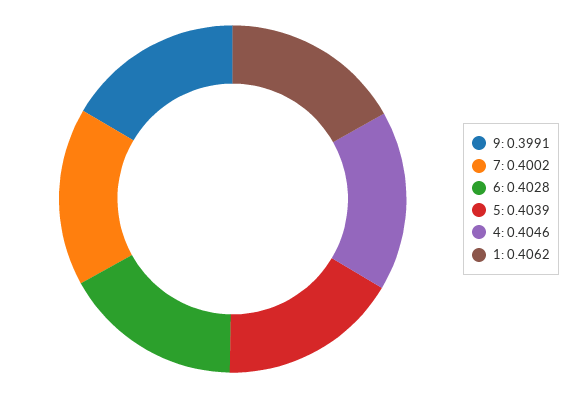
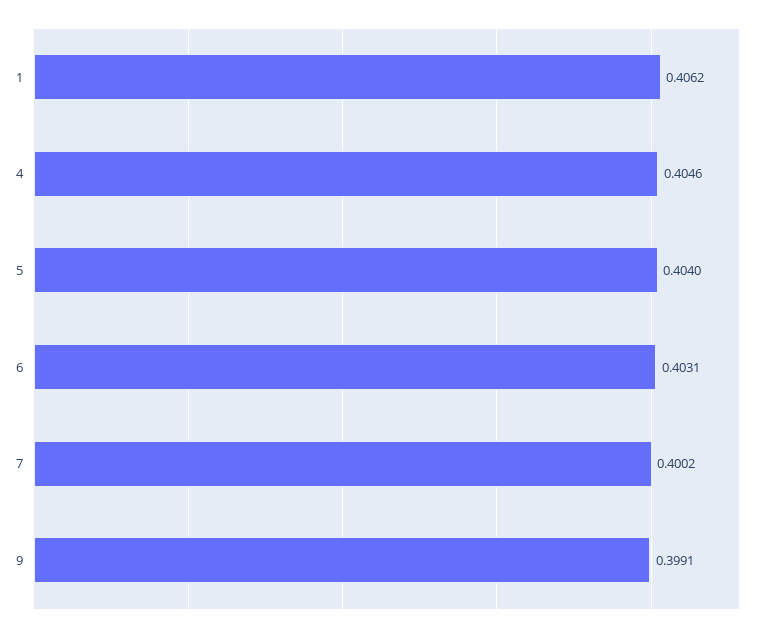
6: 0.4028 -> 0.4031
5: 0.4039 -> 0.404

